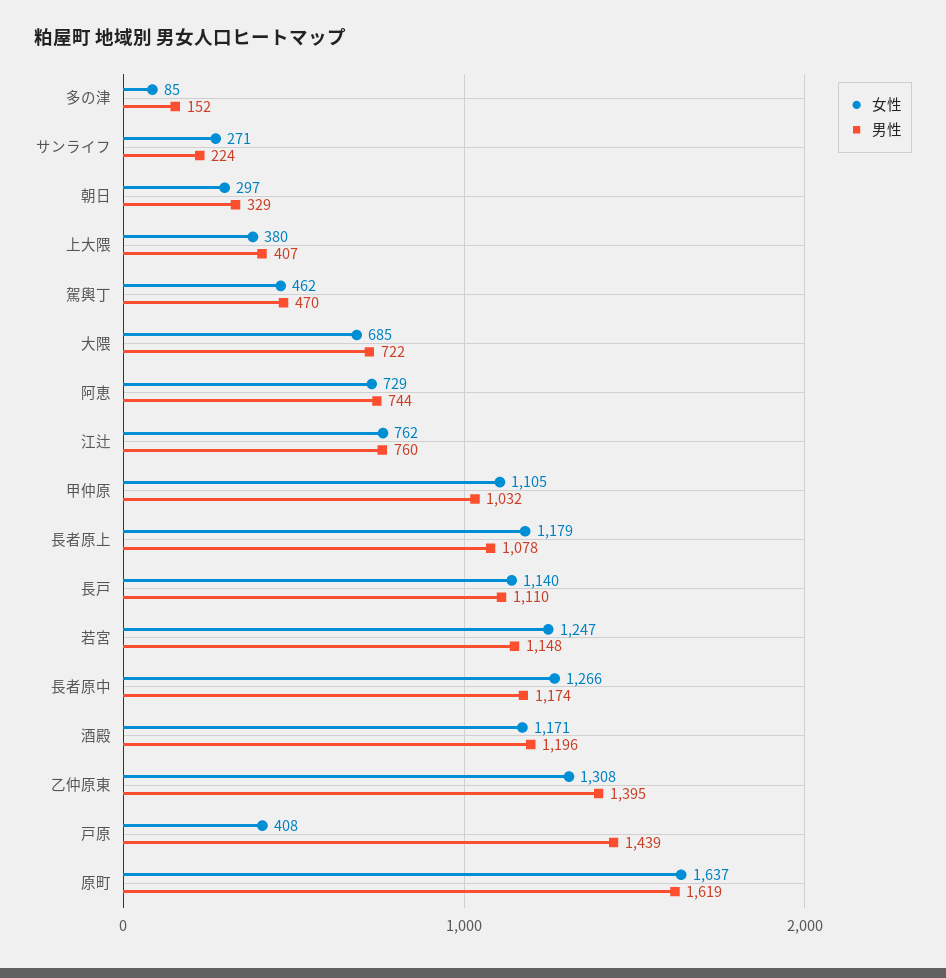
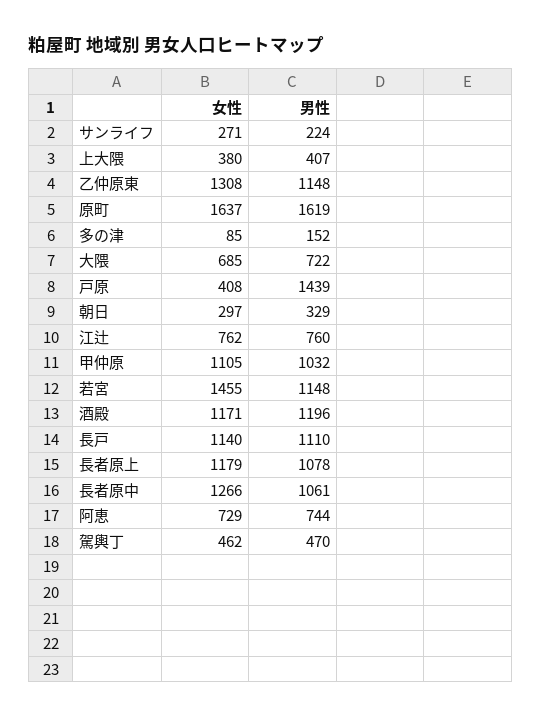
女性, 若宮: 1247 -> 1455
男性, 長者原中: 1174 -> 1061
男性, 乙仲原東: 1395 -> 1148

